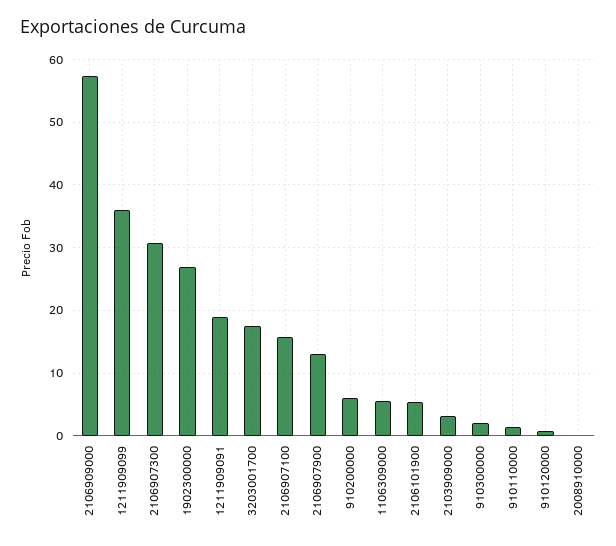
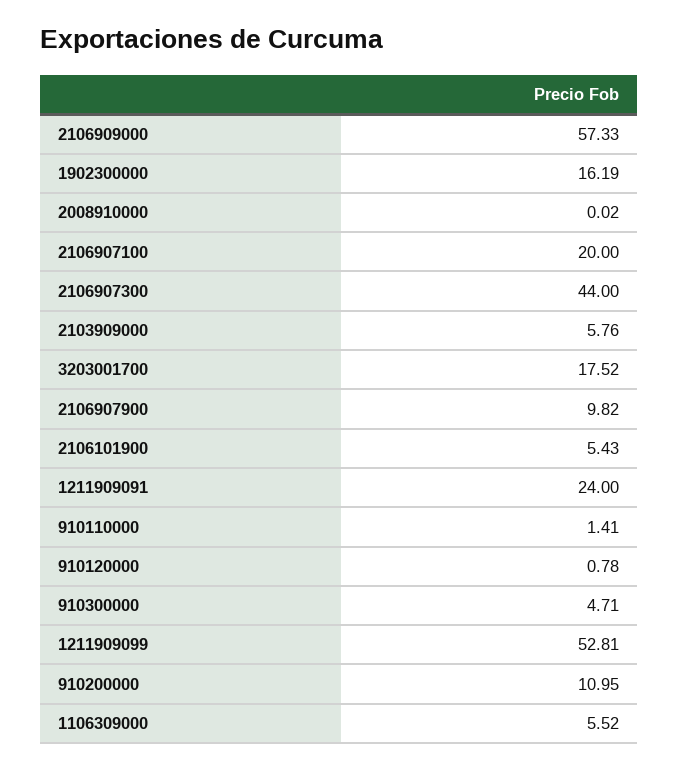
1211909099: 36 -> 52.81
2106907300: 31 -> 44
1902300000: 27 -> 16.19
1211909091: 19 -> 24
2106907100: 16 -> 20
2106907900: 13 -> 9.82
910200000: 6 -> 10.95
2103909000: 3 -> 5.76
910300000: 2 -> 4.71

